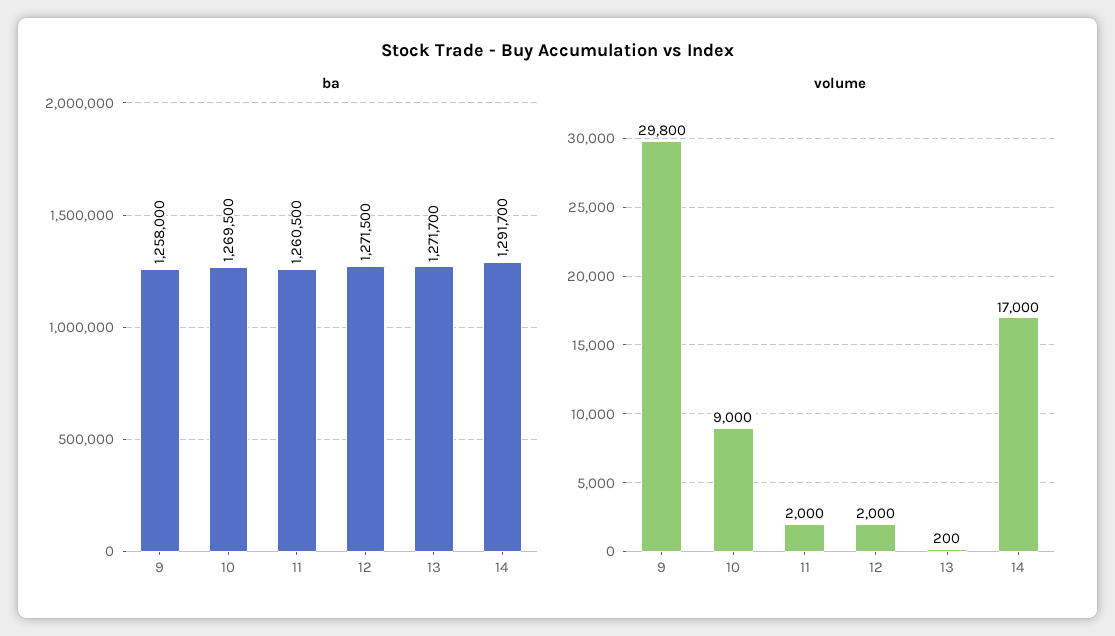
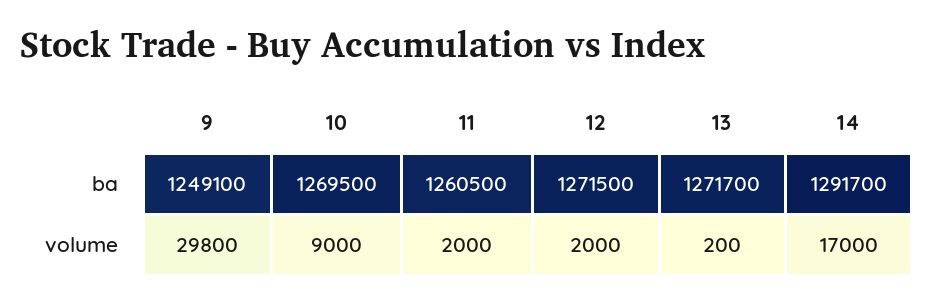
ba, 9: 1258000 -> 1249100

